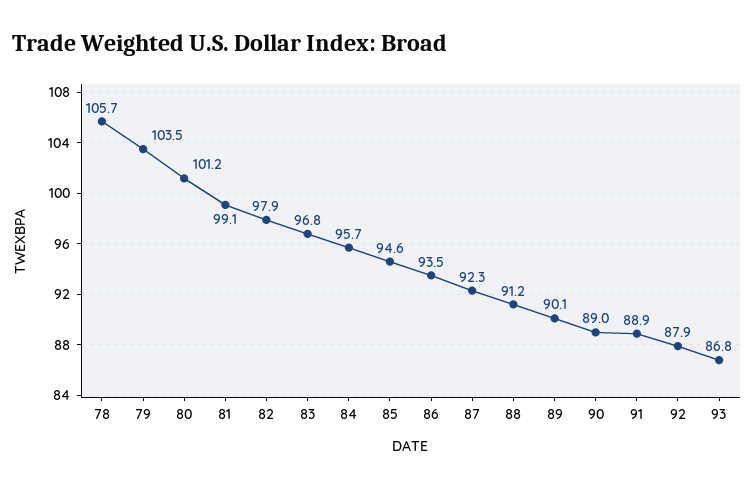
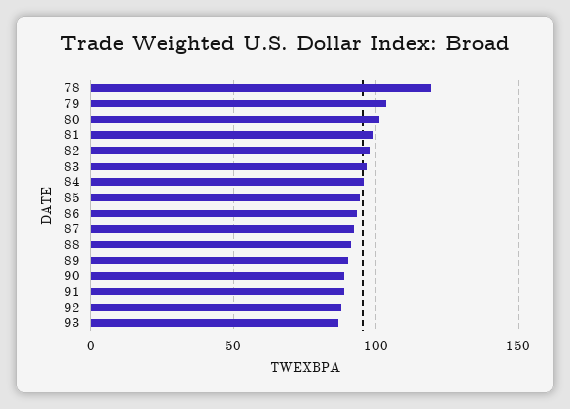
78: 105.7 -> 120

